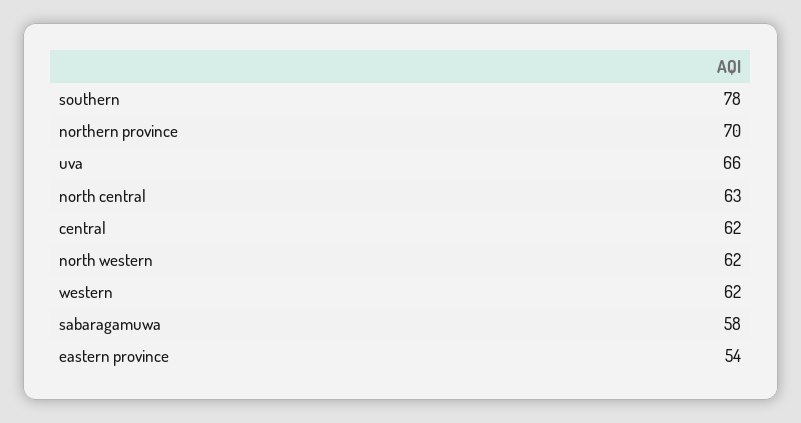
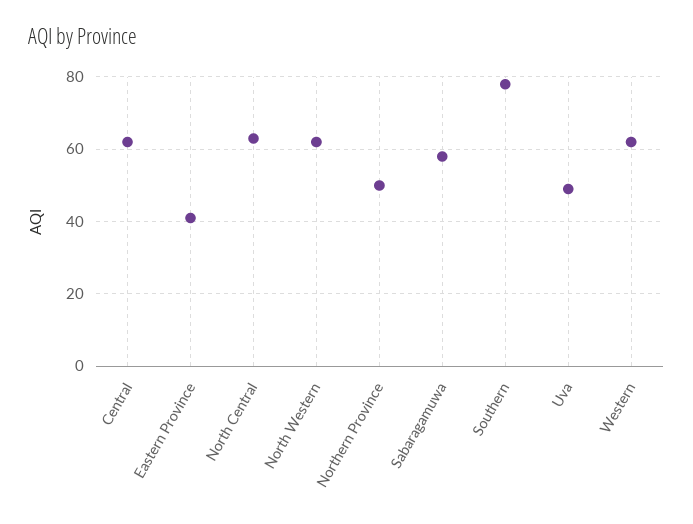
northern province: 70 -> 50
uva: 66 -> 50
eastern province: 54 -> 40

